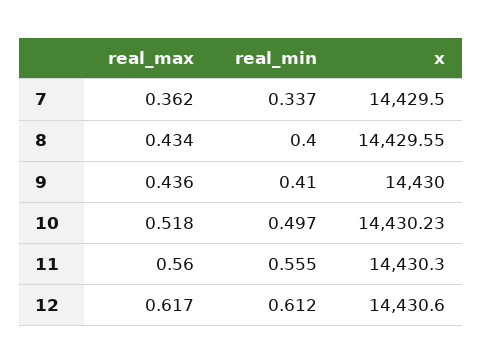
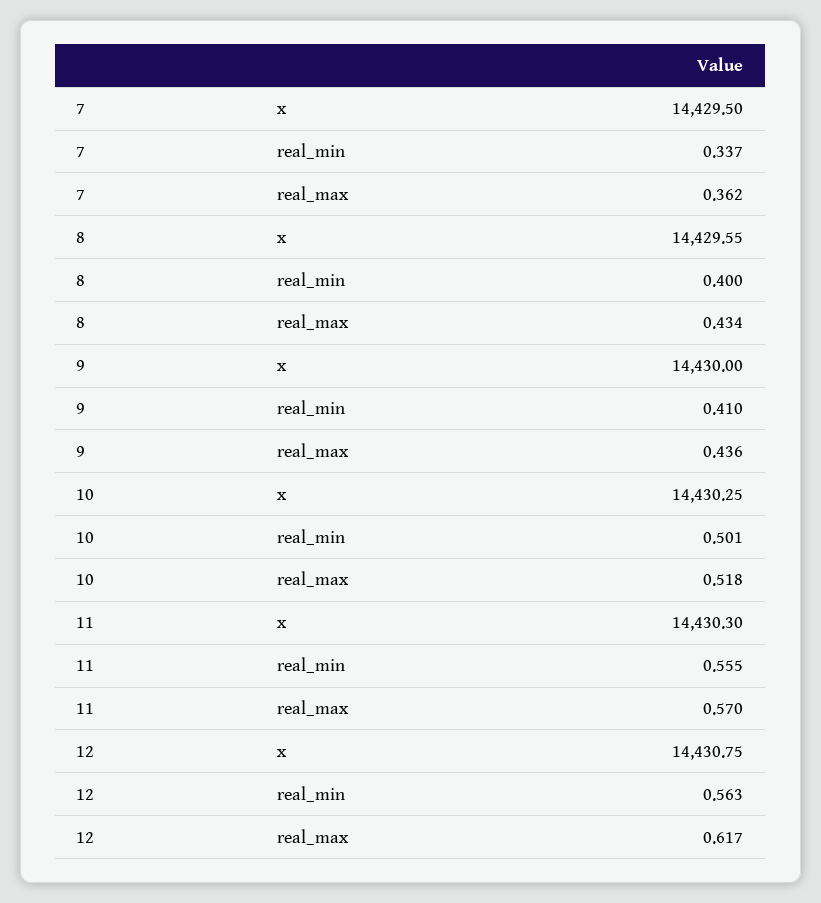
real_min, 10: 0.497 -> 0.501
x, 10: 14430.23 -> 14430.25
real_max, 11: 0.56 -> 0.57
real_min, 12: 0.612 -> 0.563
x, 12: 14430.6 -> 14430.75

